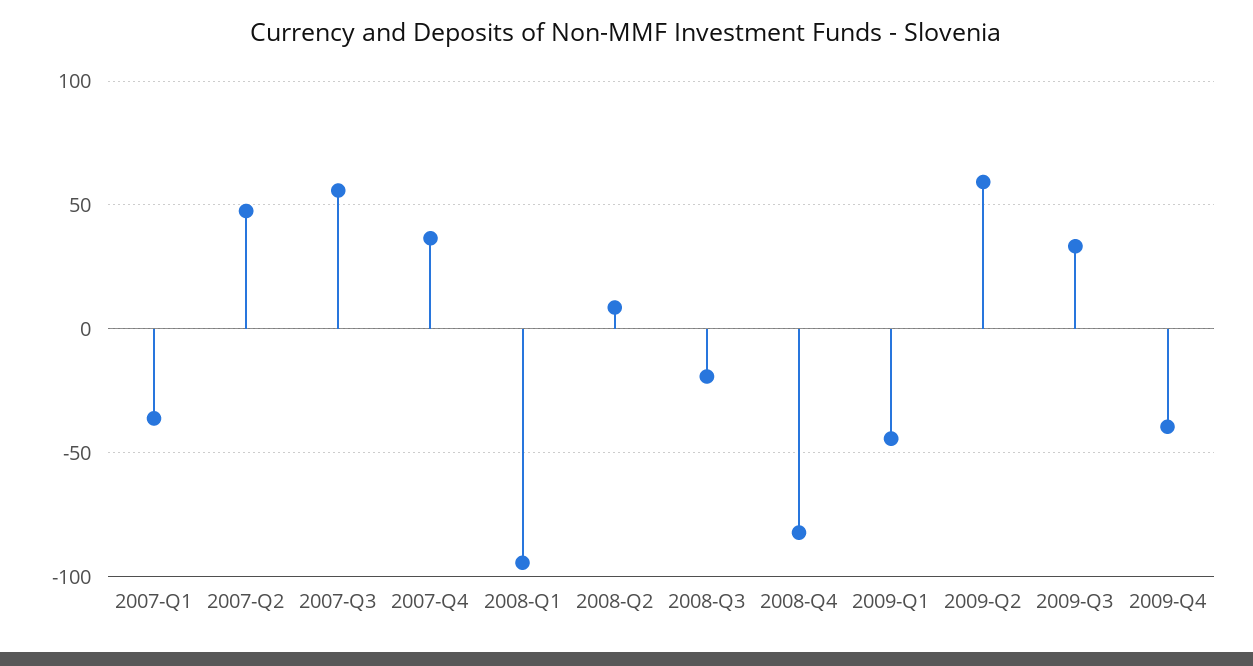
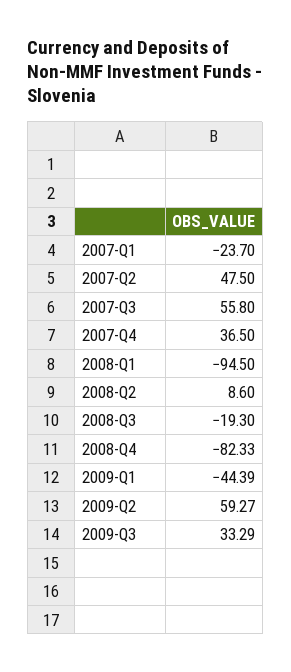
2007-Q1: -35 -> -23.7
2009-Q4: -40 -> none

